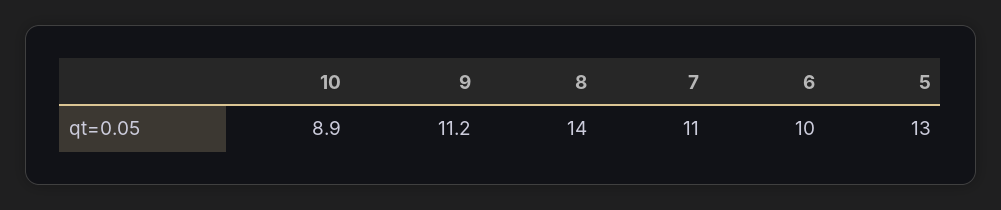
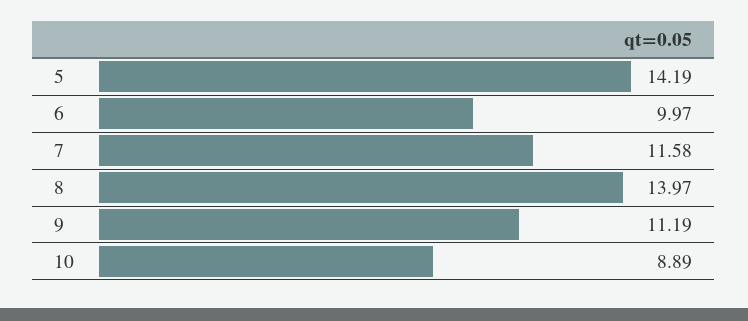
7: 11 -> 11.58
5: 13 -> 14.19

